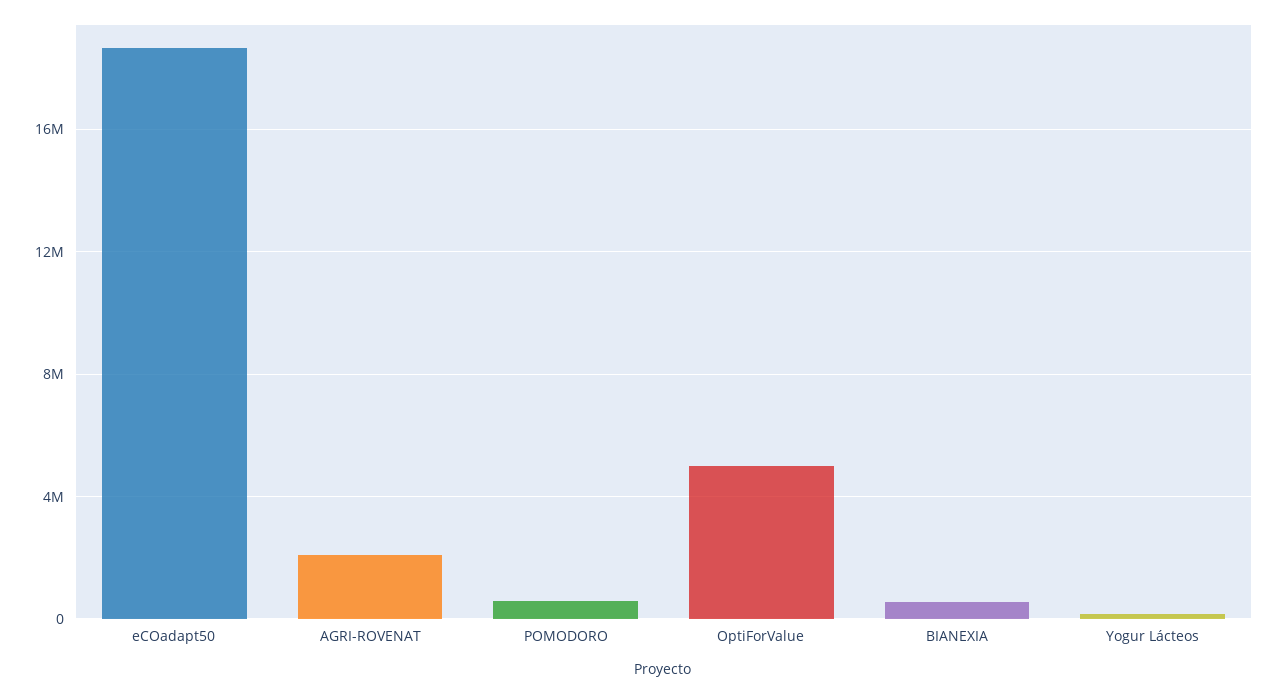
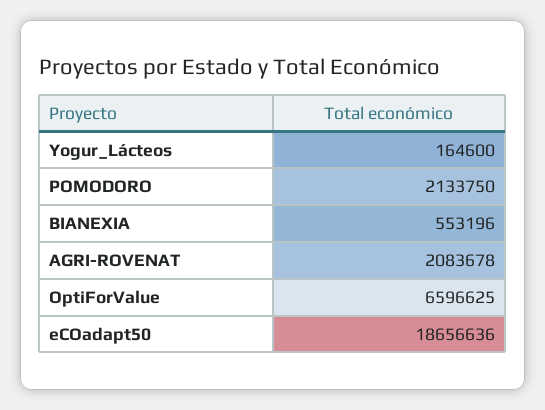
POMODORO: 500000 -> 2133750
OptiForValue: 5000000 -> 6596625

